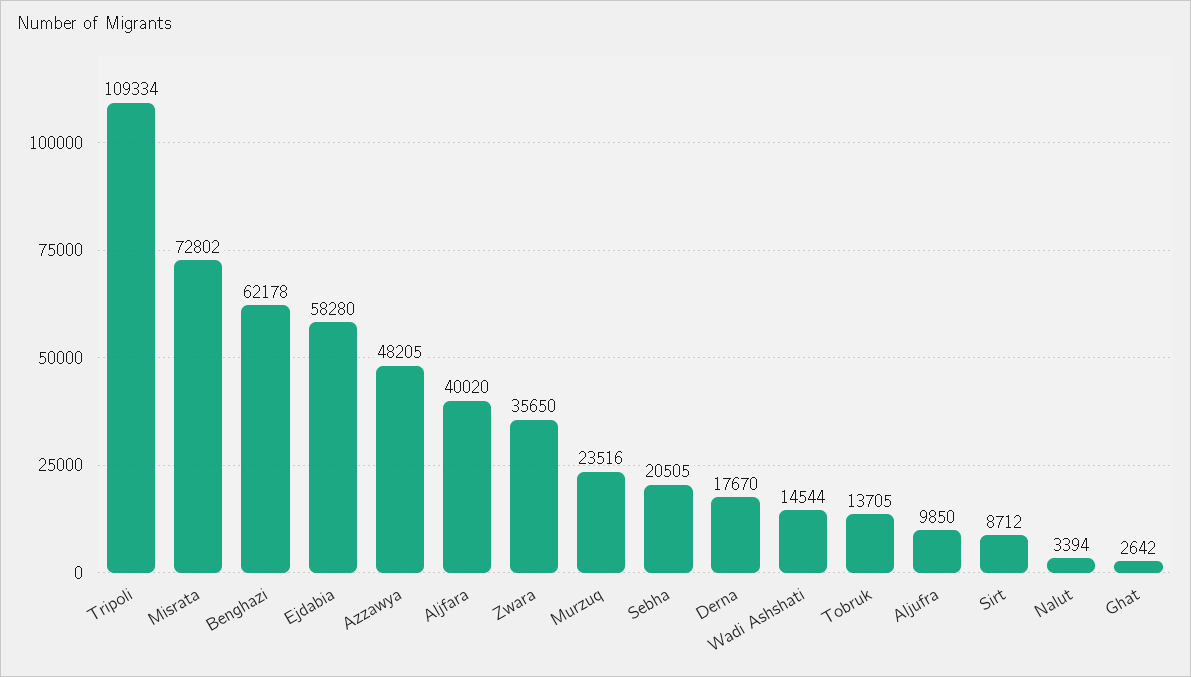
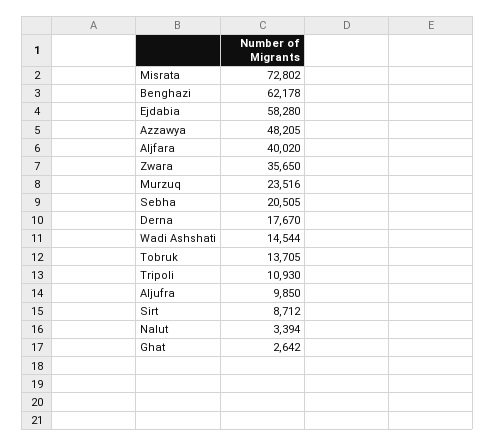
Tripoli: 109334 -> 10930

